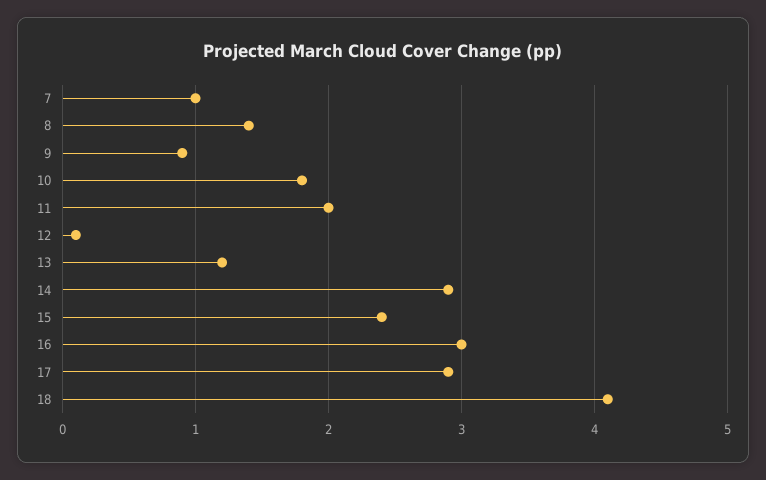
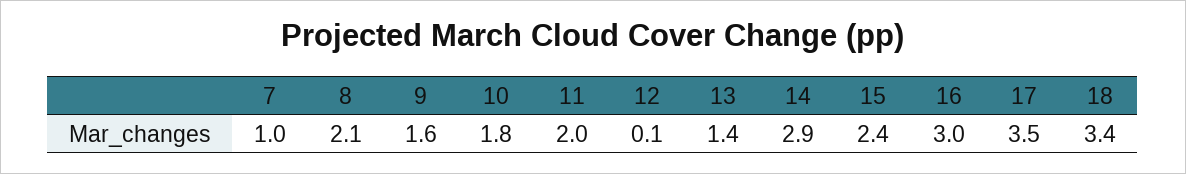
8: 1.4 -> 2.1
9: 0.9 -> 1.6
13: 1.2 -> 1.4
17: 2.9 -> 3.5
18: 4.1 -> 3.4

